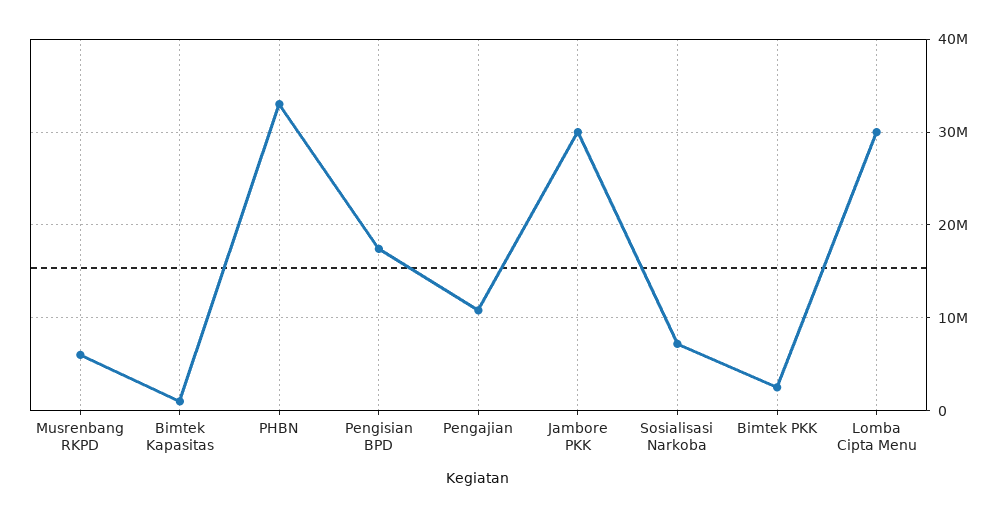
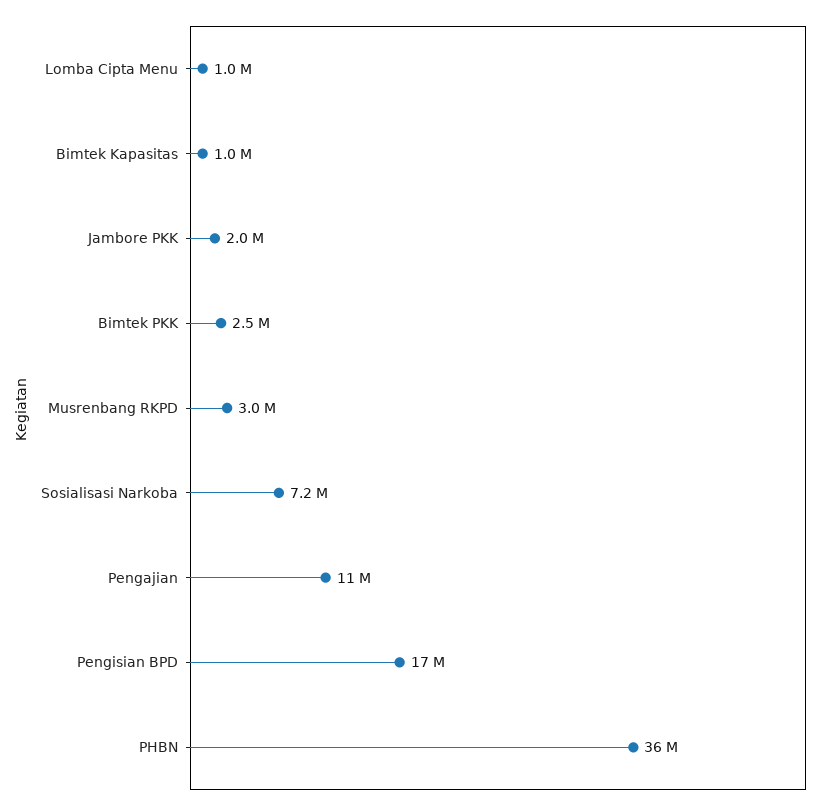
Musrenbang RKPD: 6000000 -> 3000000
PHBN: 33000000 -> 36000000
Jambore PKK: 30000000 -> 2000000
Lomba Cipta Menu: 30000000 -> 1000000

